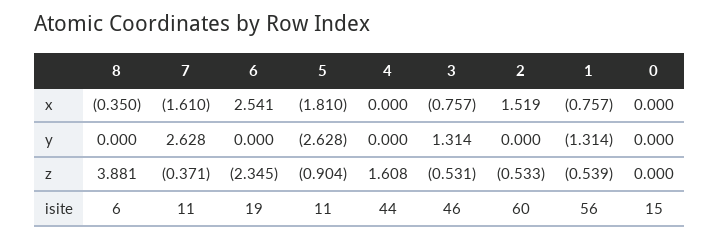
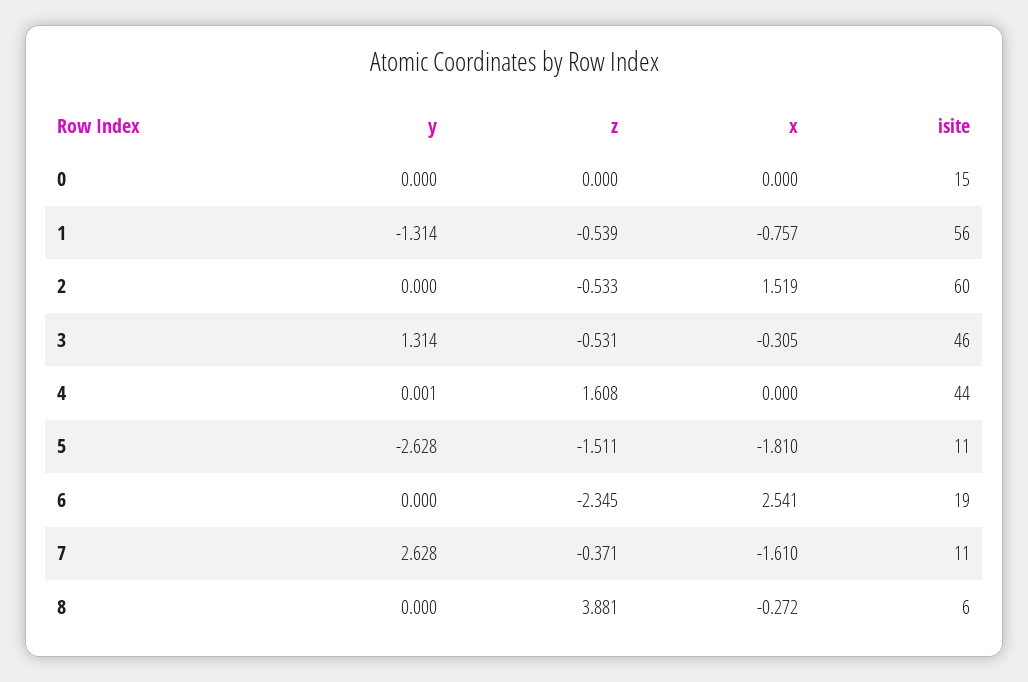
8, x: -0.35 -> -0.272
3, x: -0.757 -> -0.305
4, y: 0 -> 0.001
5, z: -0.904 -> -1.511

